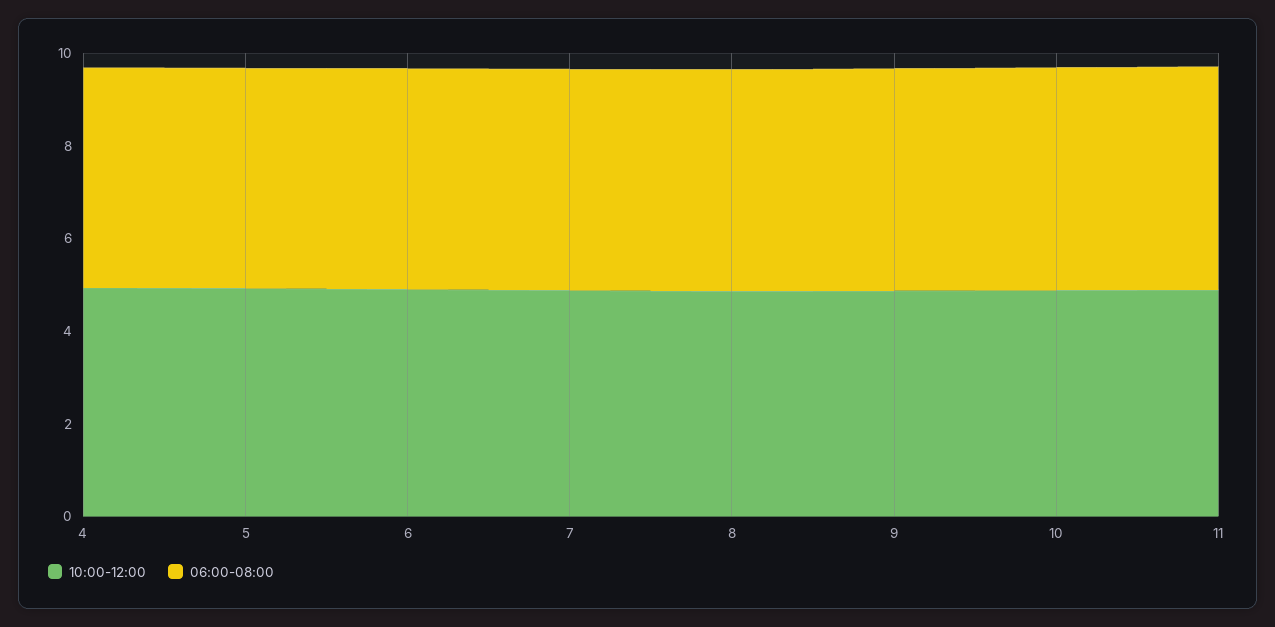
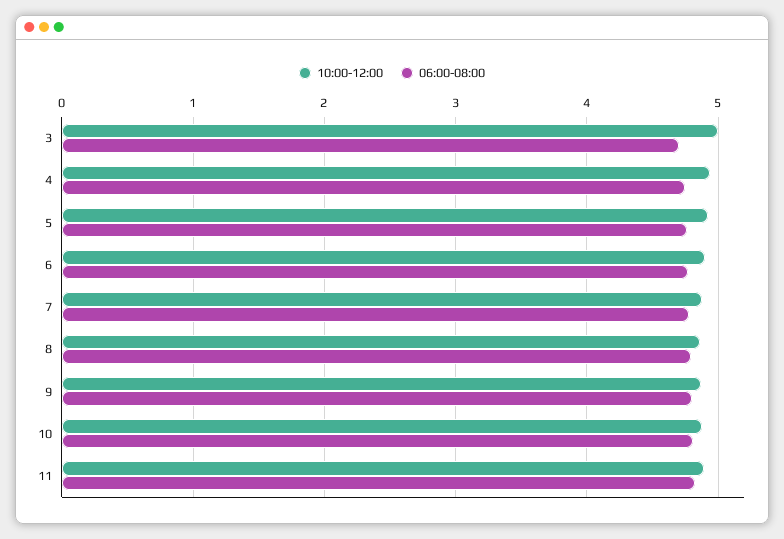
10:00-12:00, 3: none -> 5
06:00-08:00, 3: none -> 4.7

